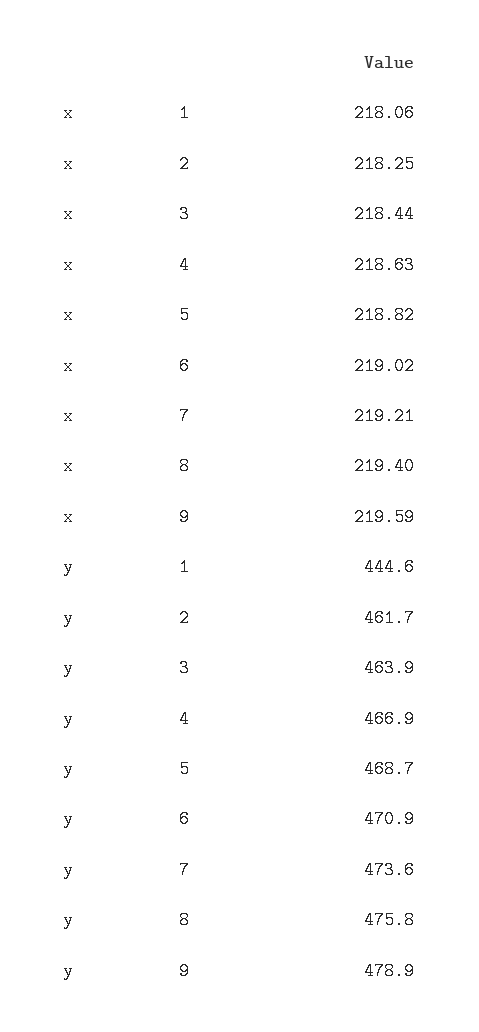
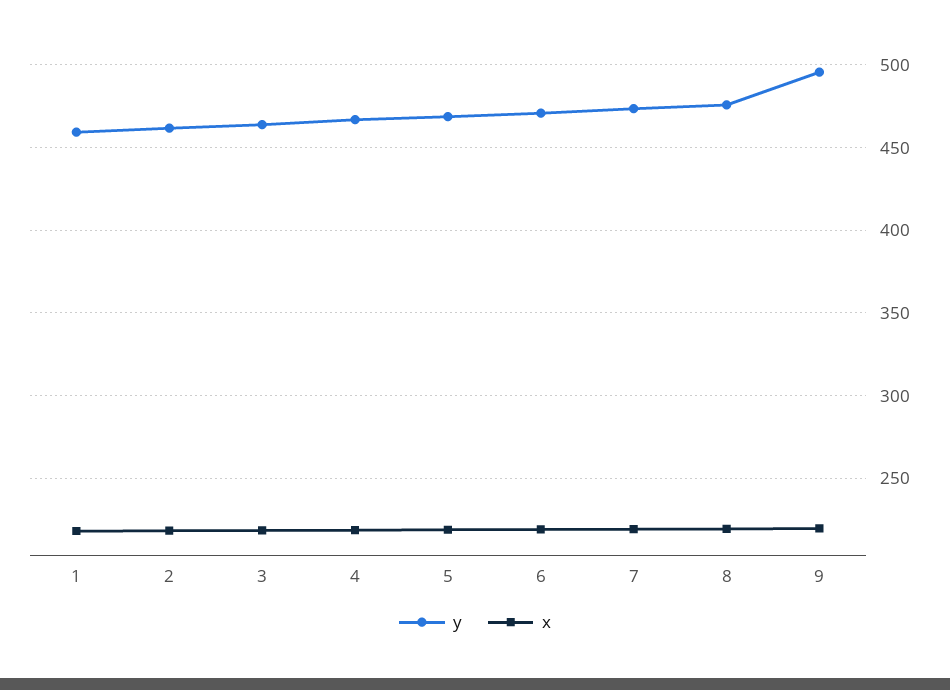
y, 1: 444.6 -> 460
y, 9: 478.9 -> 495

